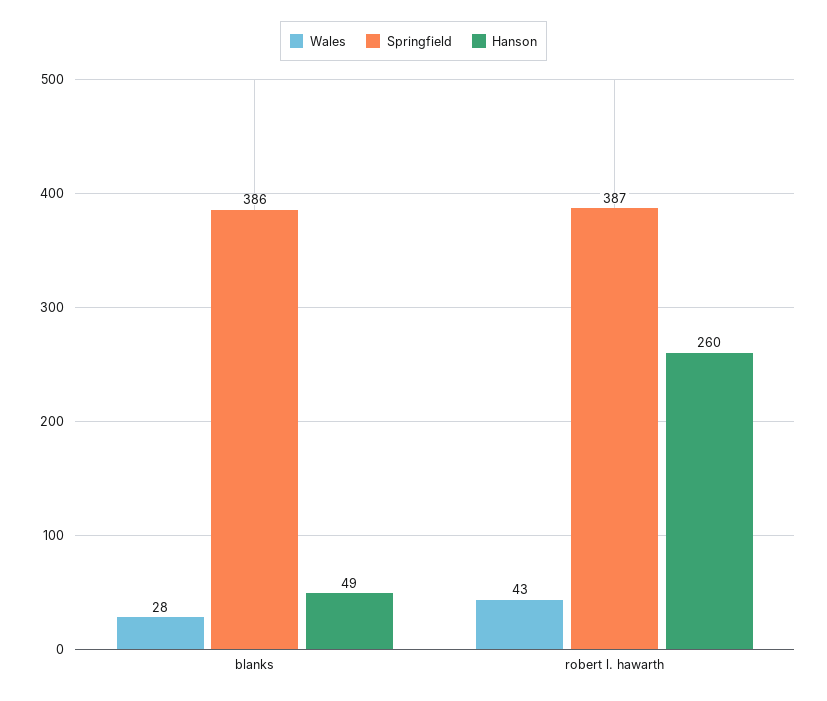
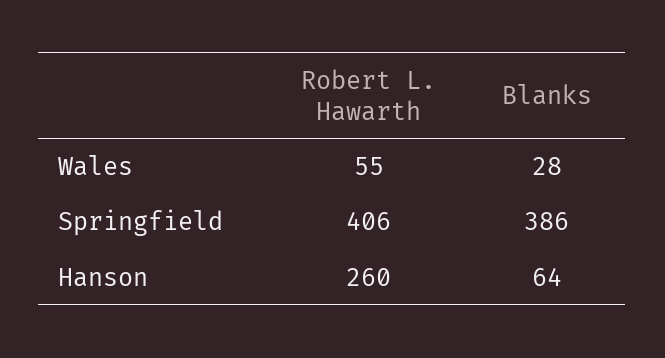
Hanson, blanks: 49 -> 64
Wales, robert l. hawarth: 43 -> 55
Springfield, robert l. hawarth: 387 -> 406

